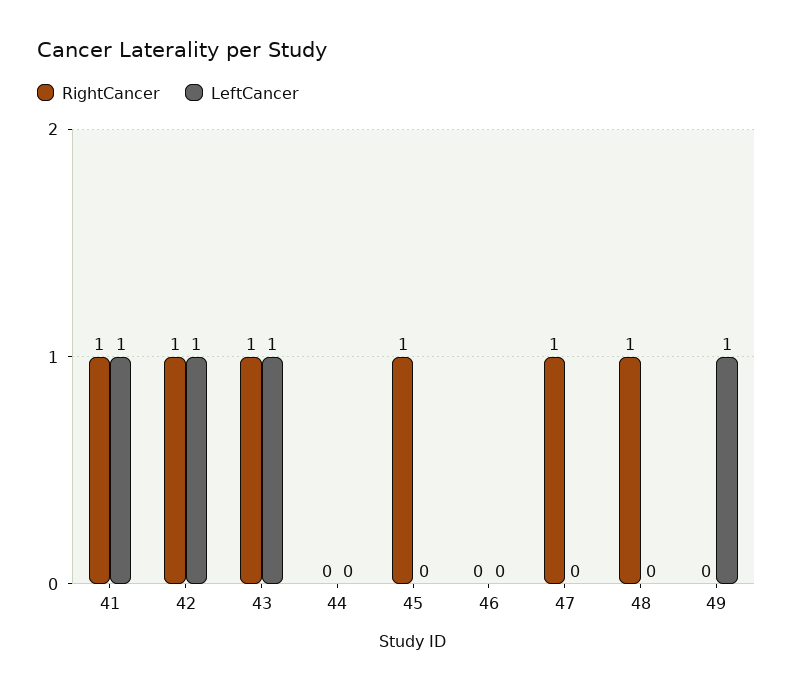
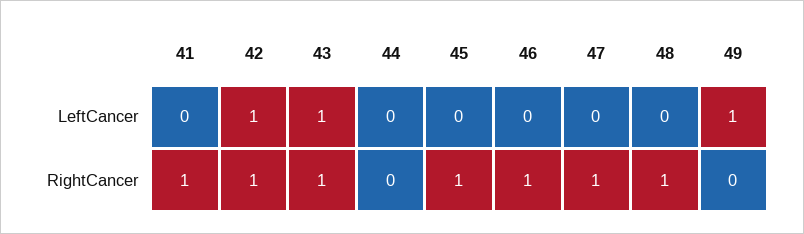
LeftCancer, 41: 1 -> 0
RightCancer, 46: 0 -> 1

